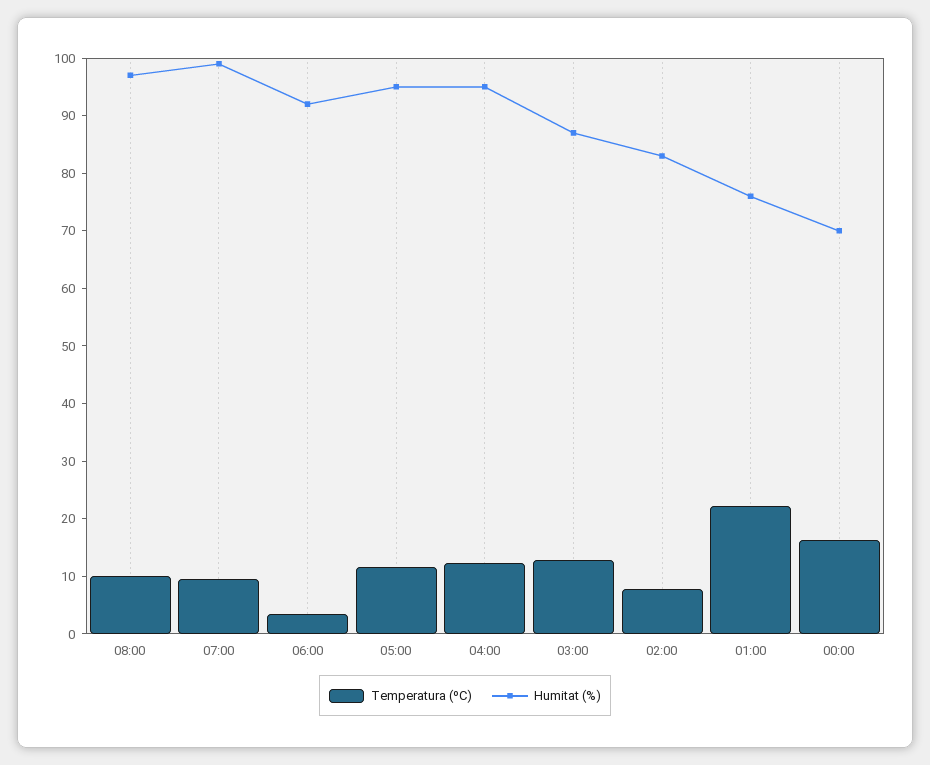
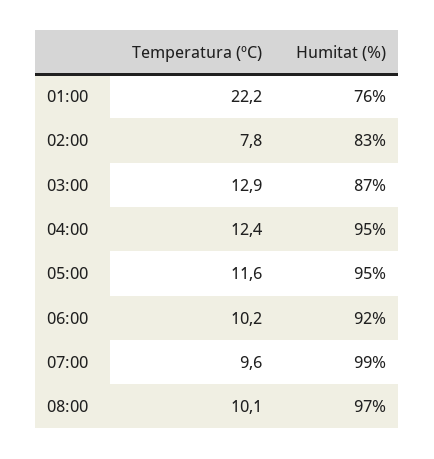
Temperatura (ºC), 06:00: 4 -> 10.2
Temperatura (ºC), 00:00: 16 -> none
Humitat (%), 00:00: 70 -> none

